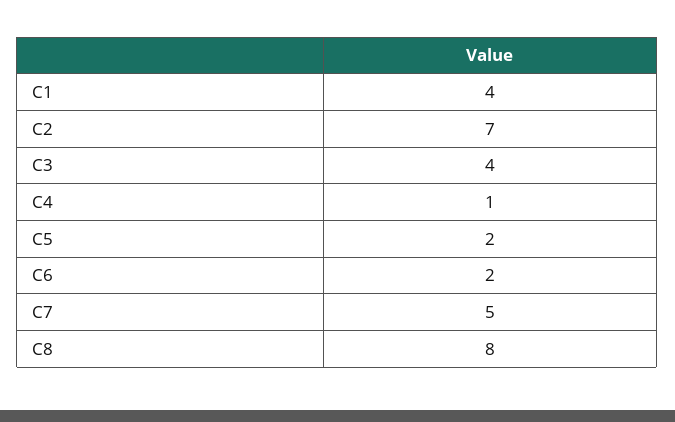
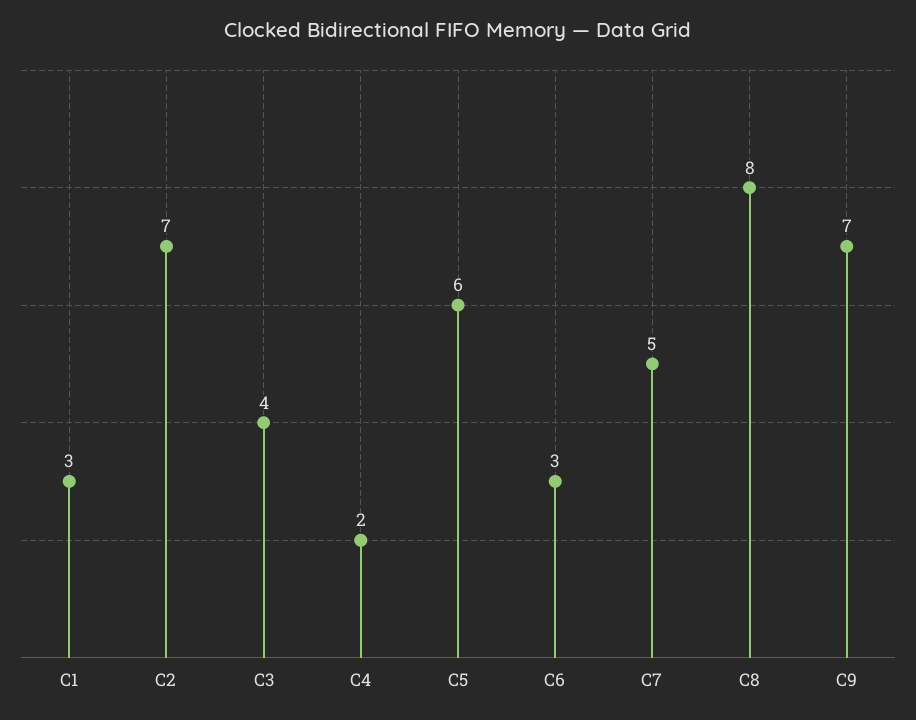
C1: 4 -> 3
C4: 1 -> 2
C5: 2 -> 6
C6: 2 -> 3
C9: none -> 7

